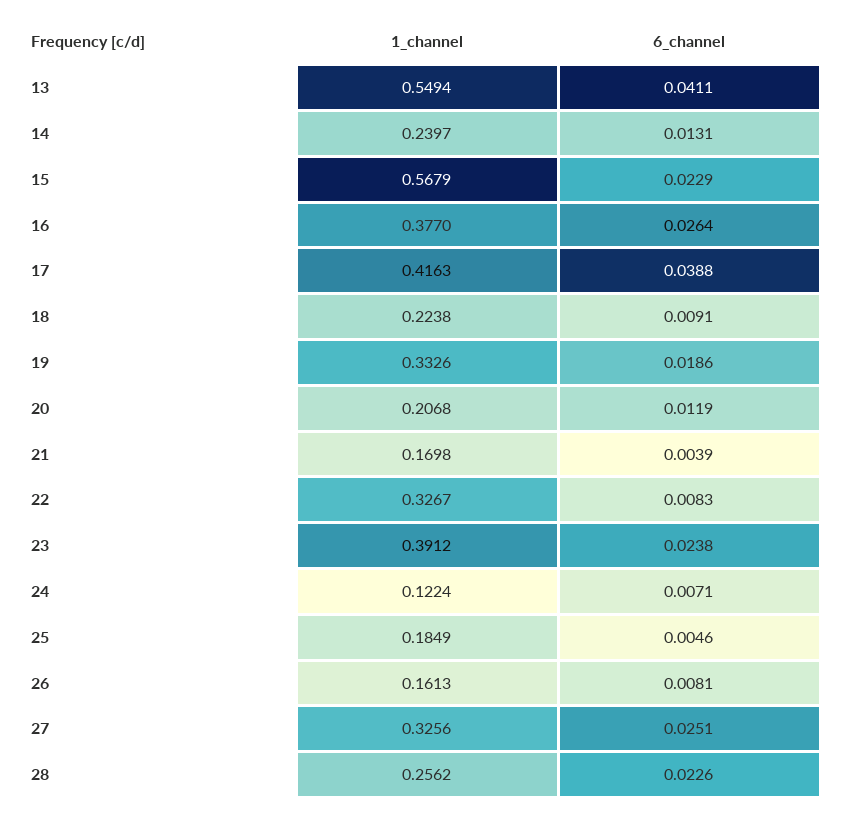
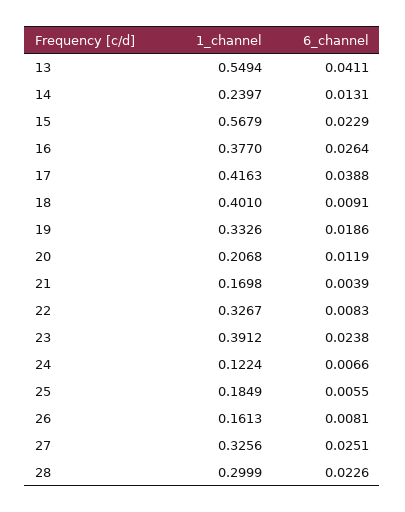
1_channel, 18: 0.2238 -> 0.401
6_channel, 24: 0.0071 -> 0.0066
6_channel, 25: 0.0046 -> 0.0055
1_channel, 28: 0.2562 -> 0.2999

